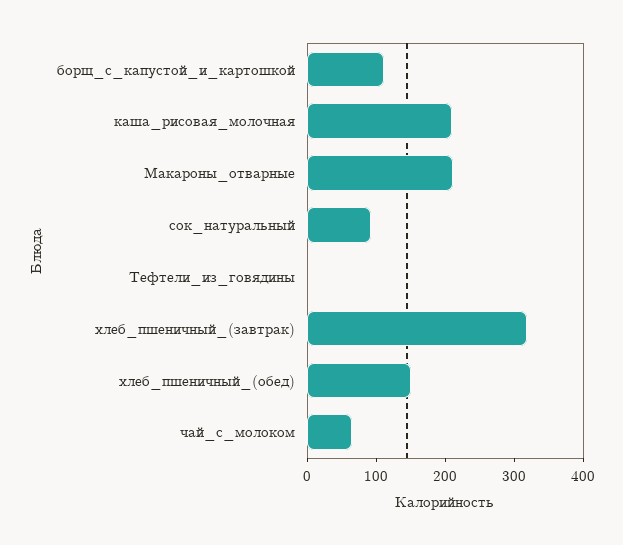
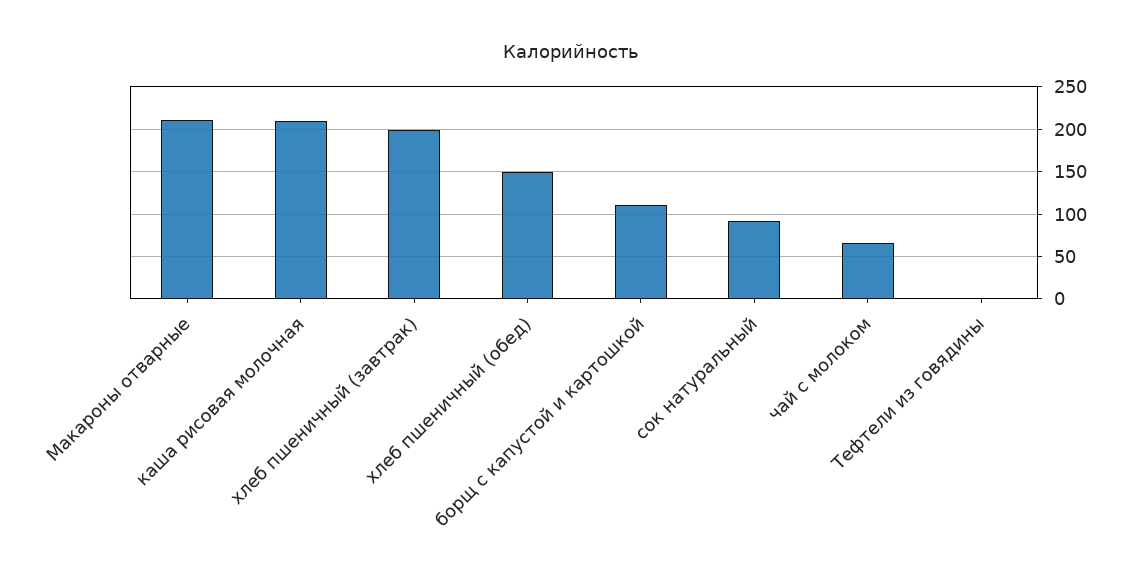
хлеб_пшеничный_(завтрак): 320 -> 200

